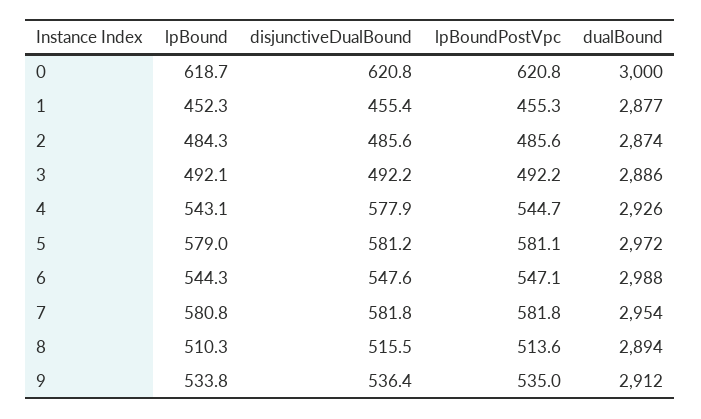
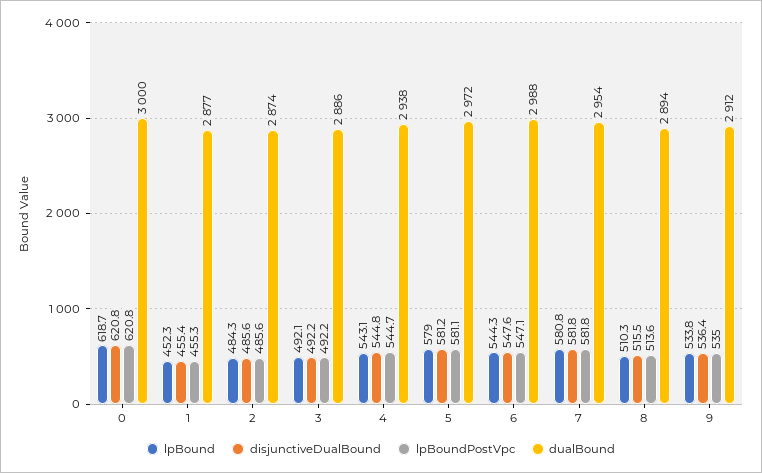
disjunctiveDualBound, 4: 577.9 -> 544.8
dualBound, 4: 2926 -> 2938

